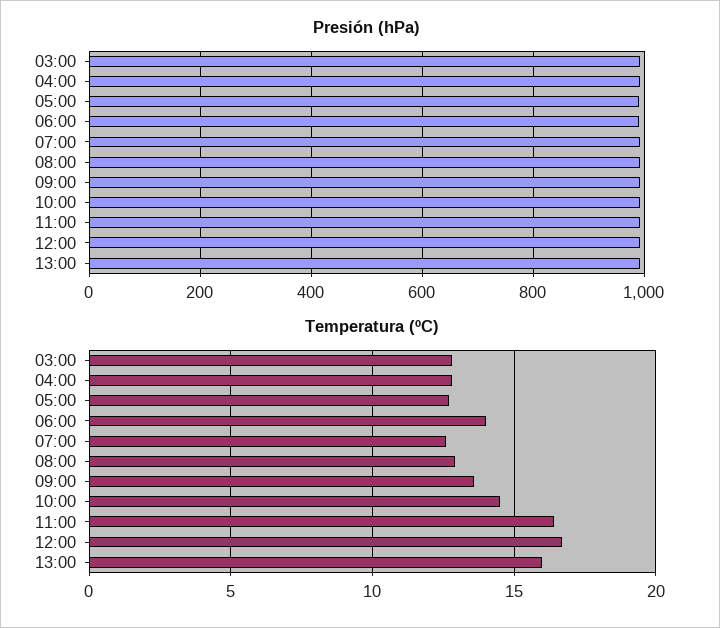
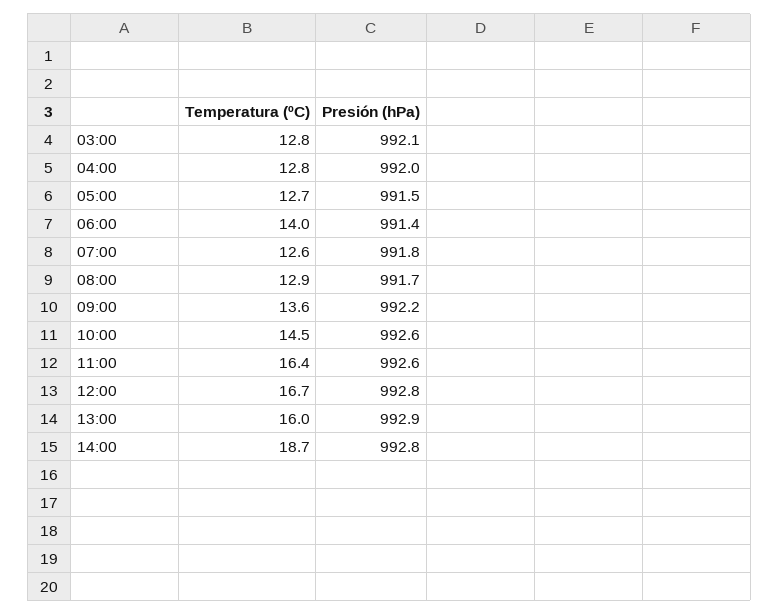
Temperatura (ºC), 14:00: none -> 18.7
Presión (hPa), 14:00: none -> 992.8

